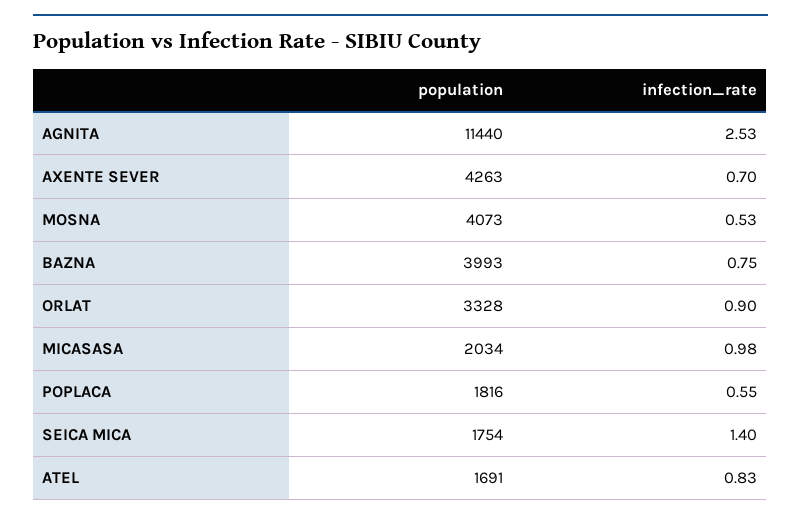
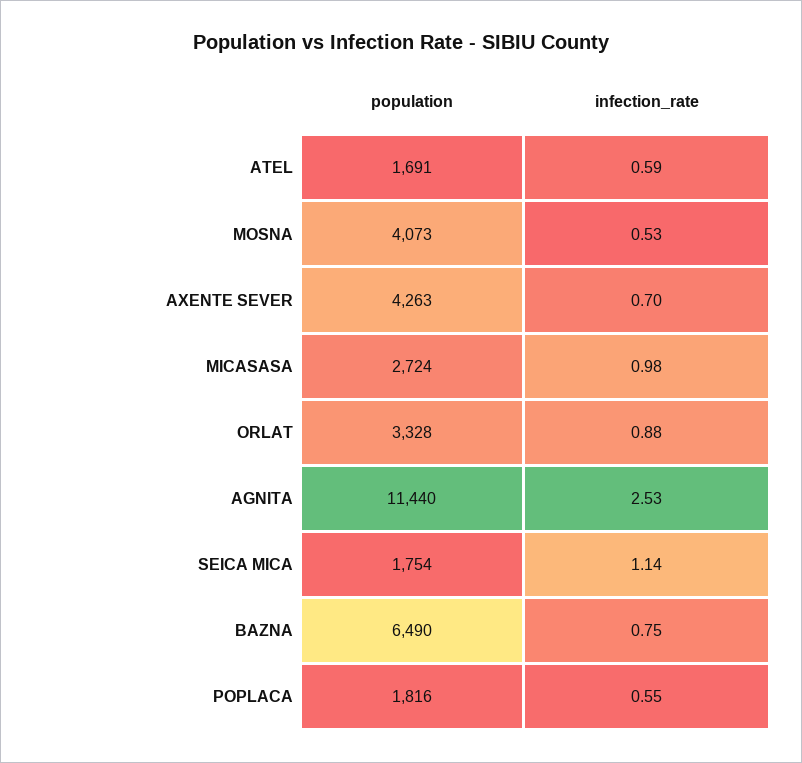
population, BAZNA: 3993 -> 6490
infection_rate, ORLAT: 0.9 -> 0.88
population, MICASASA: 2034 -> 2724
infection_rate, SEICA MICA: 1.4 -> 1.14
infection_rate, ATEL: 0.83 -> 0.59

